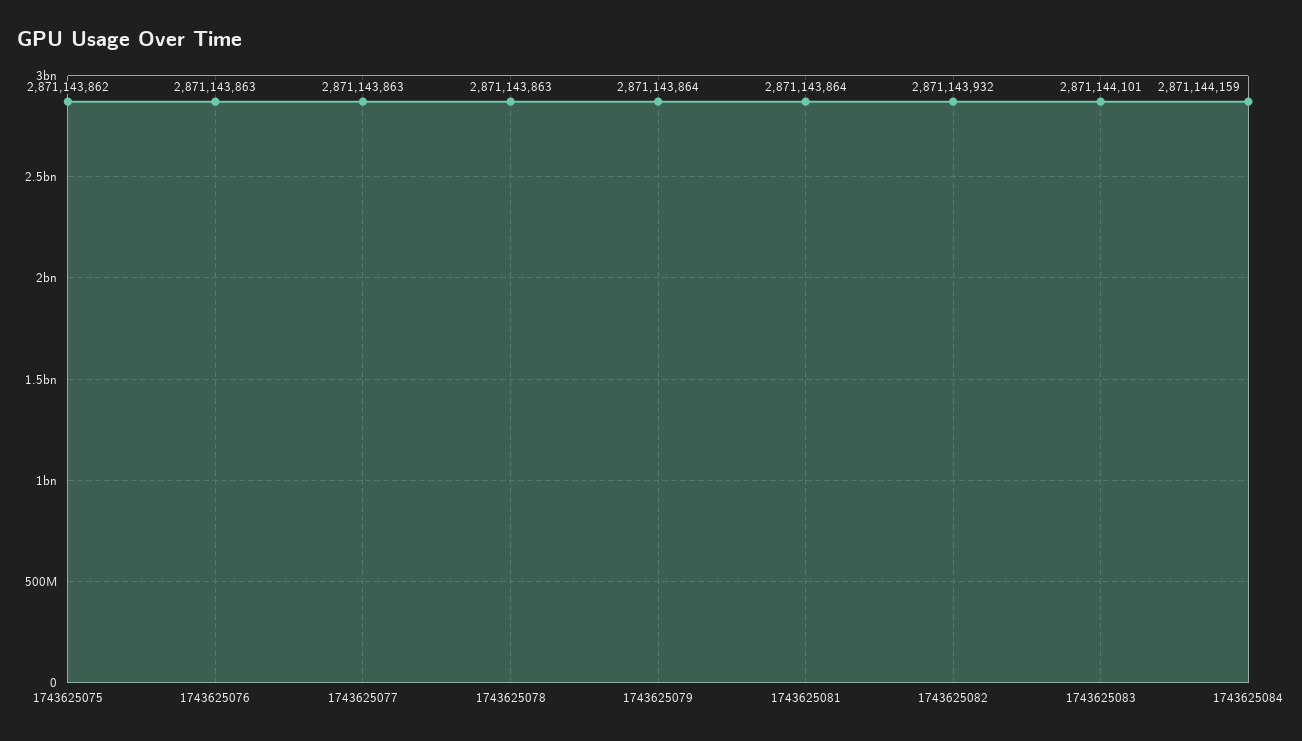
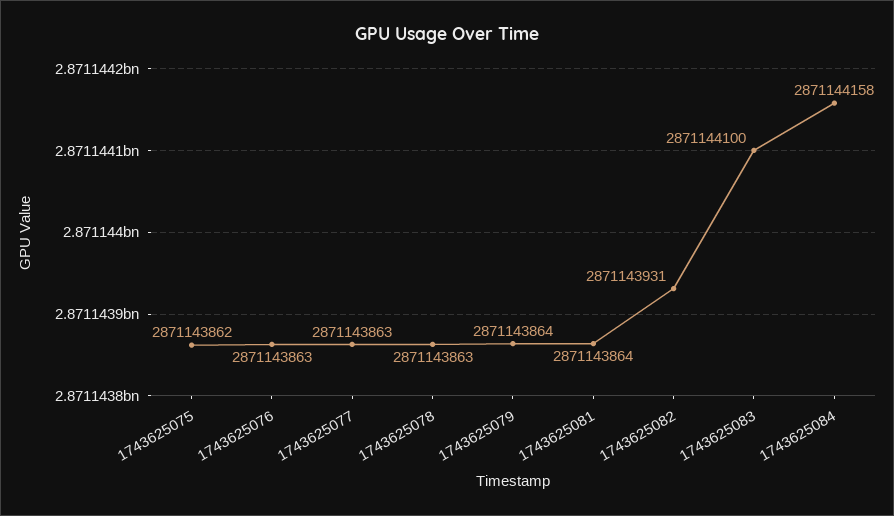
1743625082: 2871143932 -> 2871143931
1743625083: 2871144101 -> 2871144100
1743625084: 2871144159 -> 2871144158

